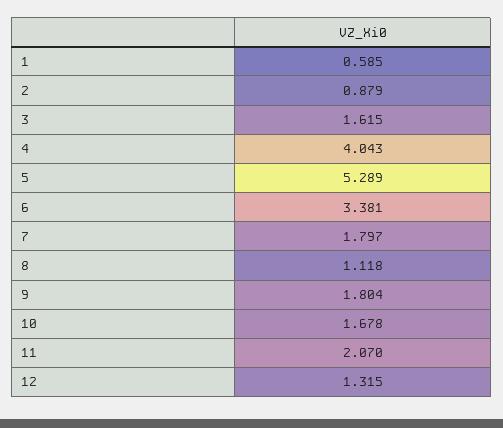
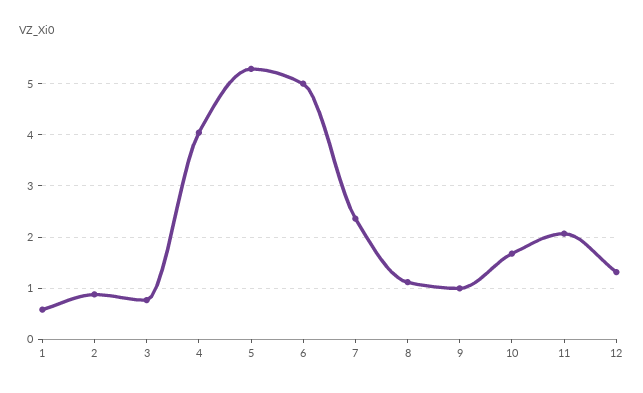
3: 1.615 -> 0.8
6: 3.381 -> 5
7: 1.797 -> 2.4
9: 1.804 -> 1

